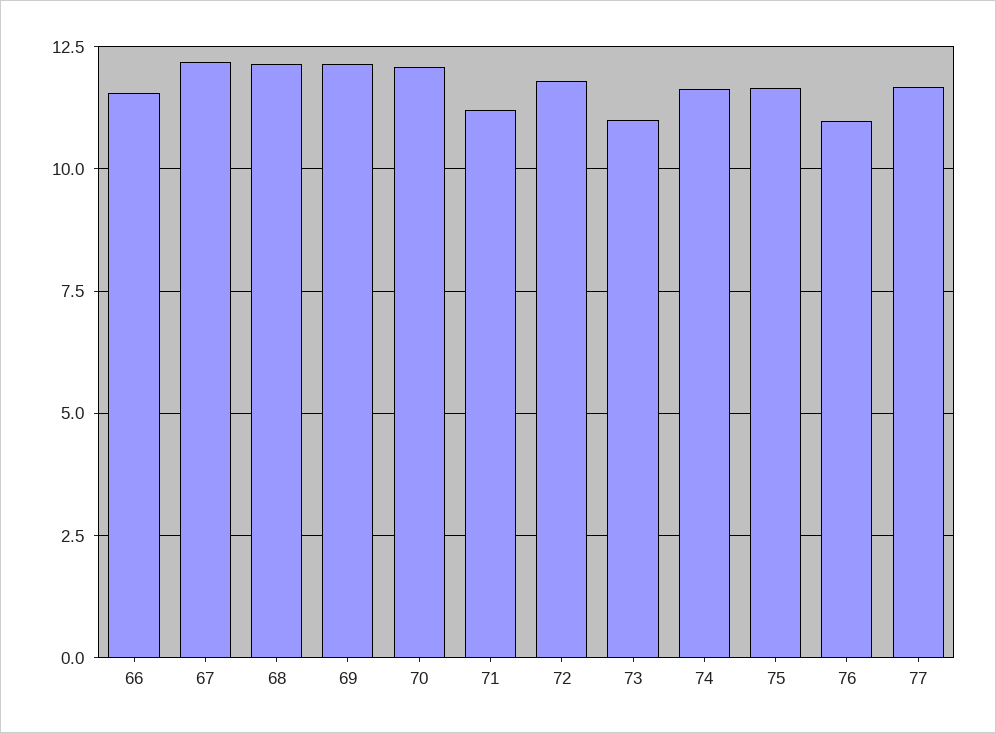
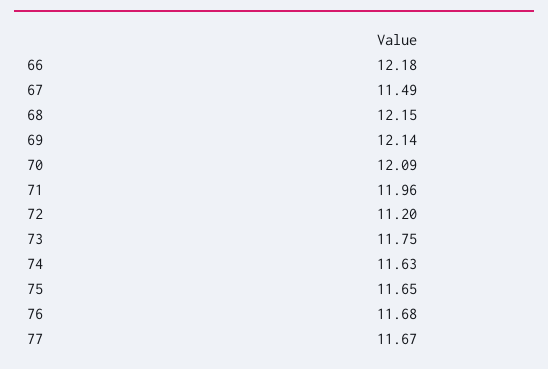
66: 11.5 -> 12.18
67: 12.25 -> 11.49
71: 11.25 -> 11.96
72: 11.75 -> 11.2
73: 11 -> 11.75
76: 11 -> 11.68

